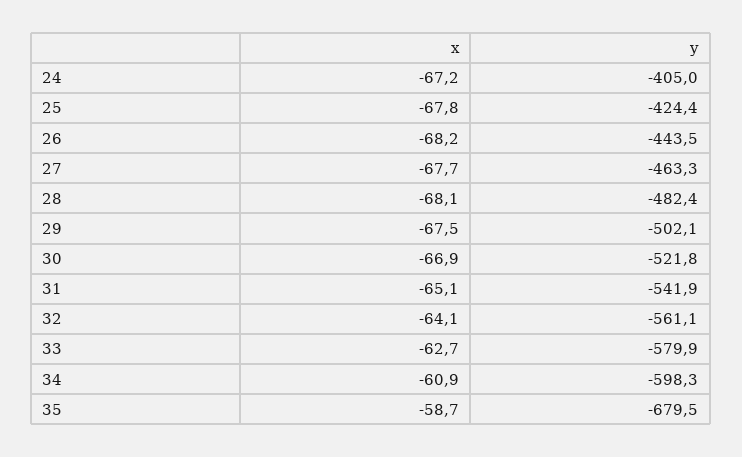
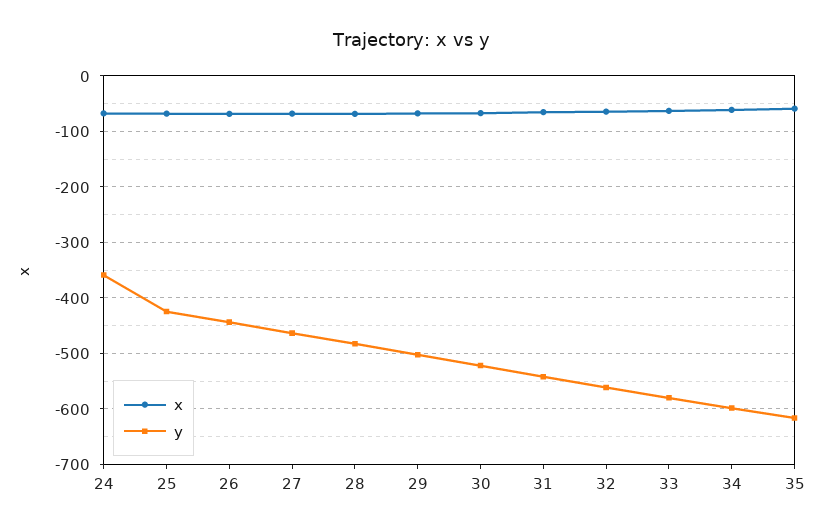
y, 24: -405 -> -360
y, 35: -679.5 -> -620

